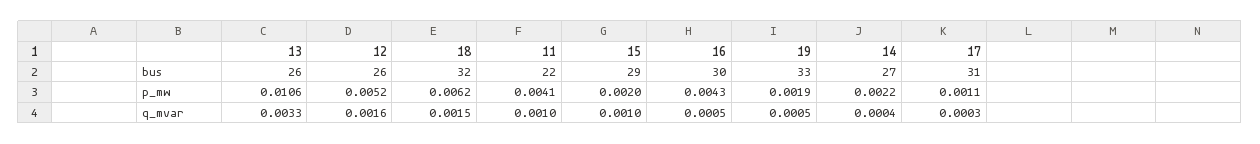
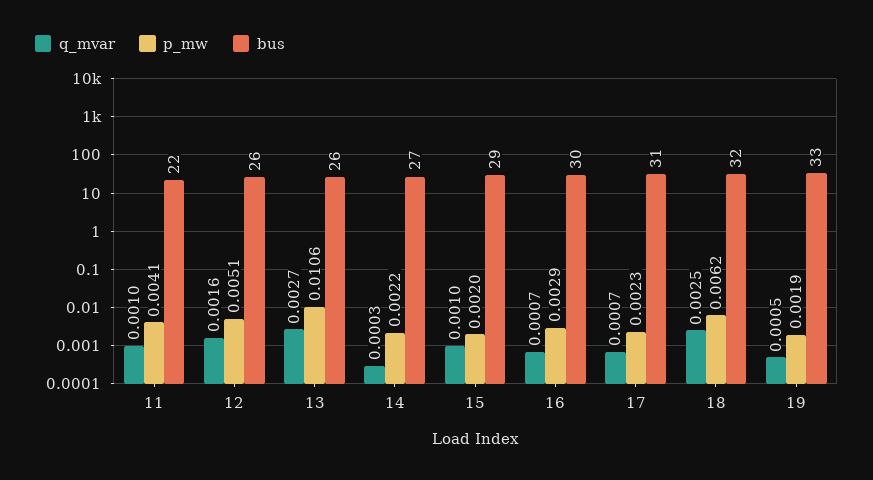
p_mw, 12: 0.0052 -> 0.0051
p_mw, 16: 0.0043 -> 0.0029
p_mw, 17: 0.0011 -> 0.0023
q_mvar, 13: 0.0033 -> 0.0027
q_mvar, 18: 0.0015 -> 0.0025
q_mvar, 16: 0.0005 -> 0.0007
q_mvar, 14: 0.0004 -> 0.0003
q_mvar, 17: 0.0003 -> 0.0007

